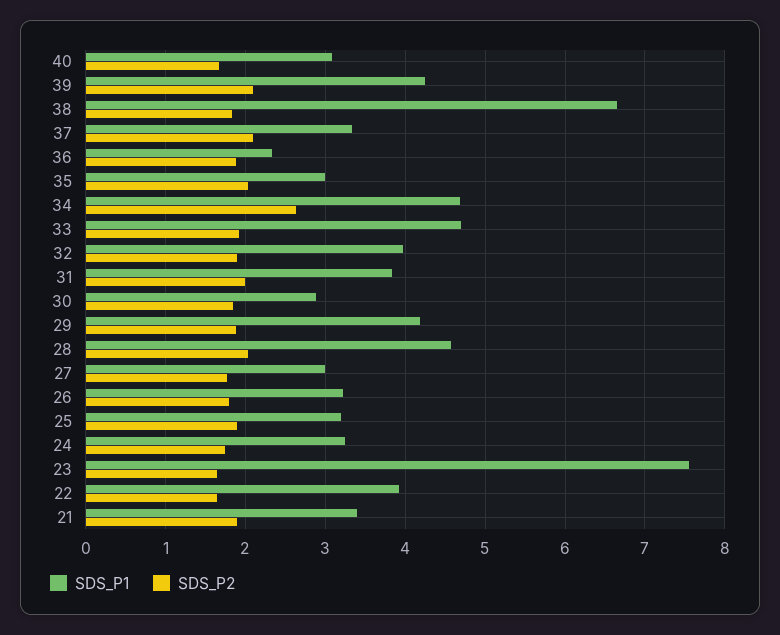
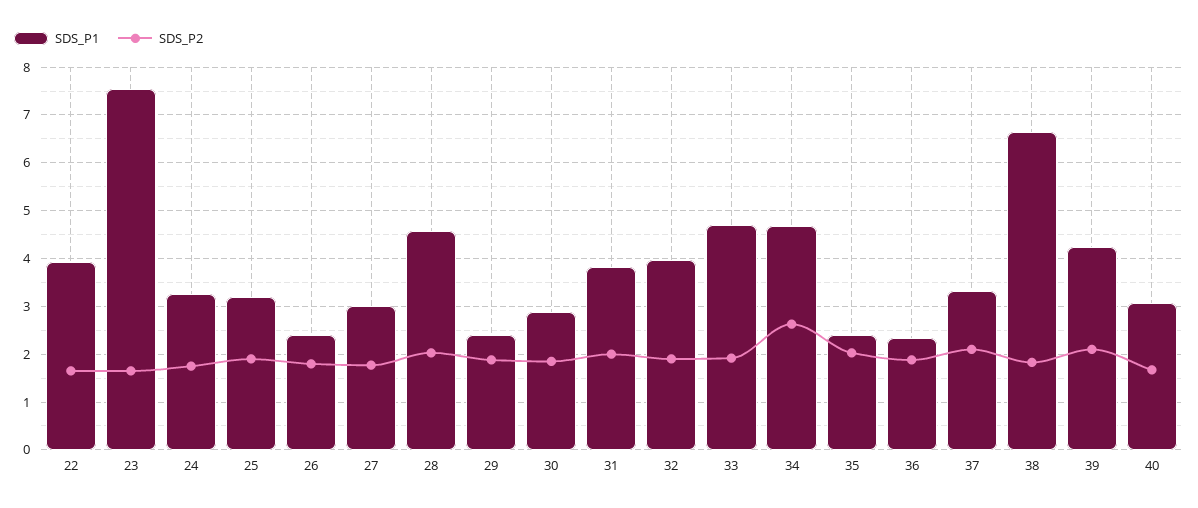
SDS_P1, 35: 3 -> 2.4
SDS_P1, 29: 4.2 -> 2.4
SDS_P1, 26: 3.2 -> 2.4
SDS_P1, 21: 3.4 -> none
SDS_P2, 21: 1.9 -> none

